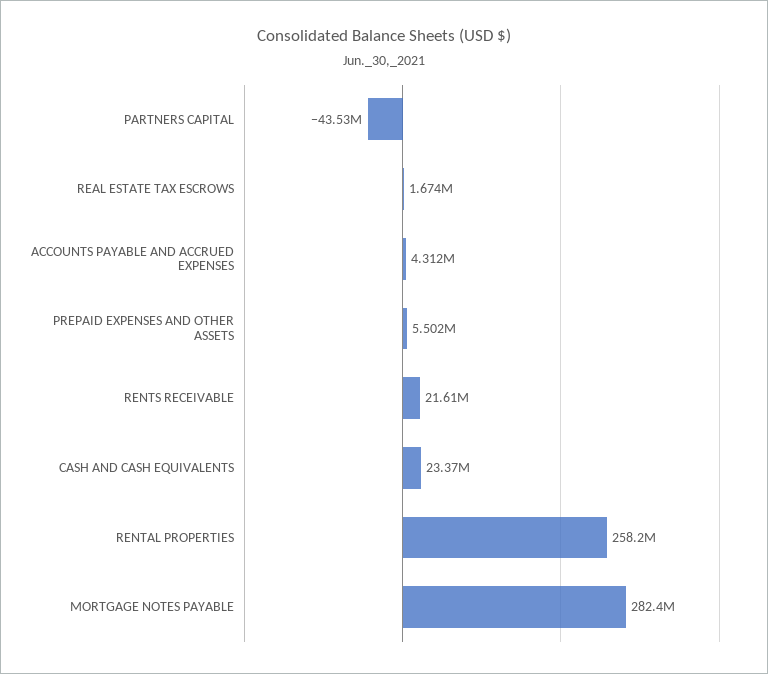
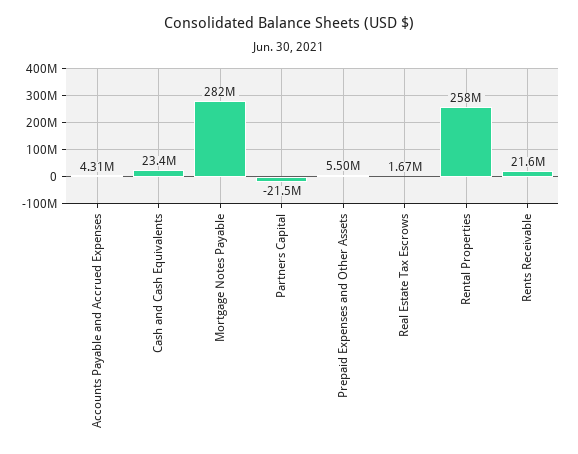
PARTNERS CAPITAL: -43530000 -> -21500000

